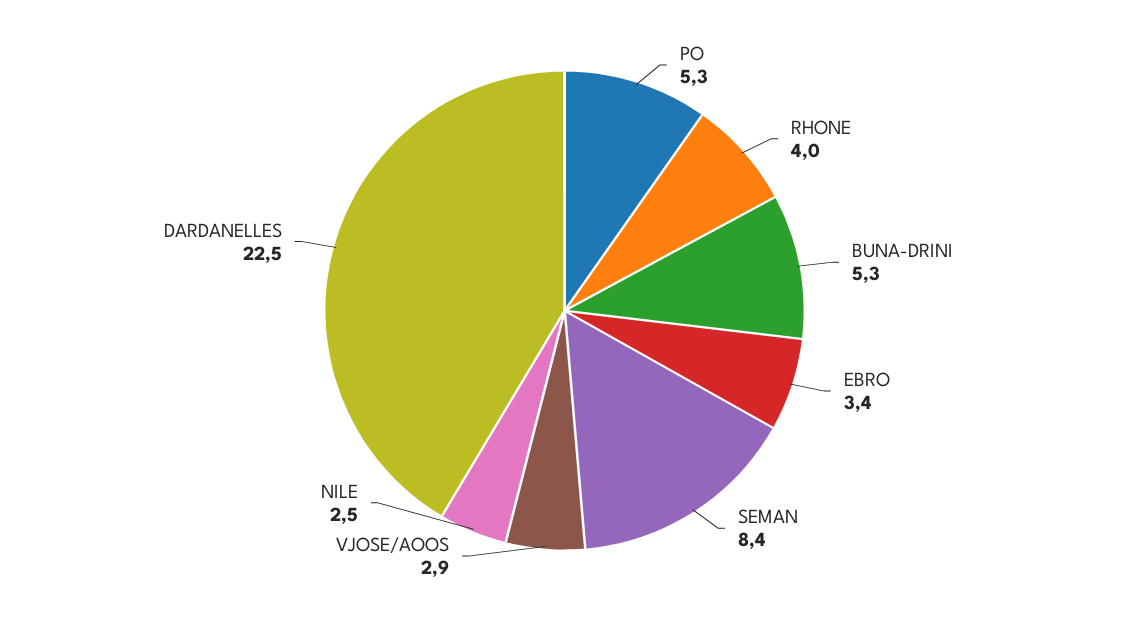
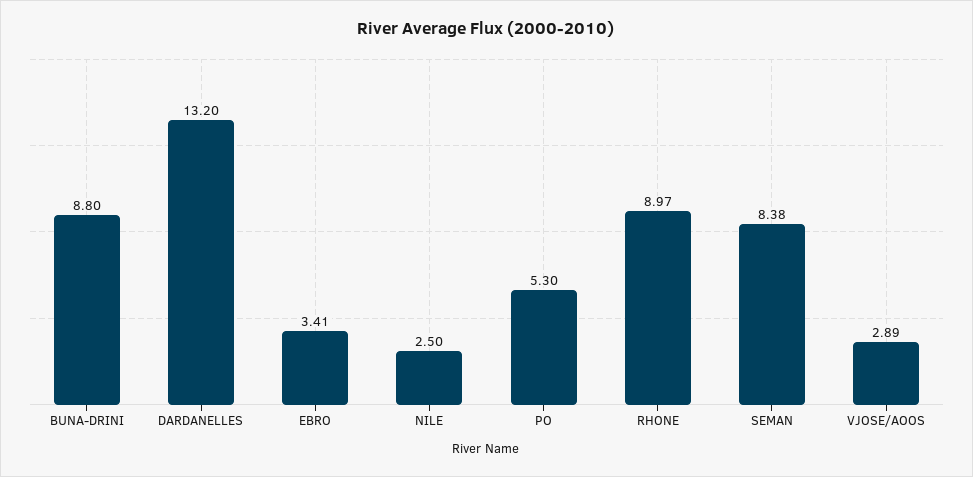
RHONE: 4 -> 8.97
BUNA-DRINI: 5.3 -> 8.8
DARDANELLES: 22.5 -> 13.2

